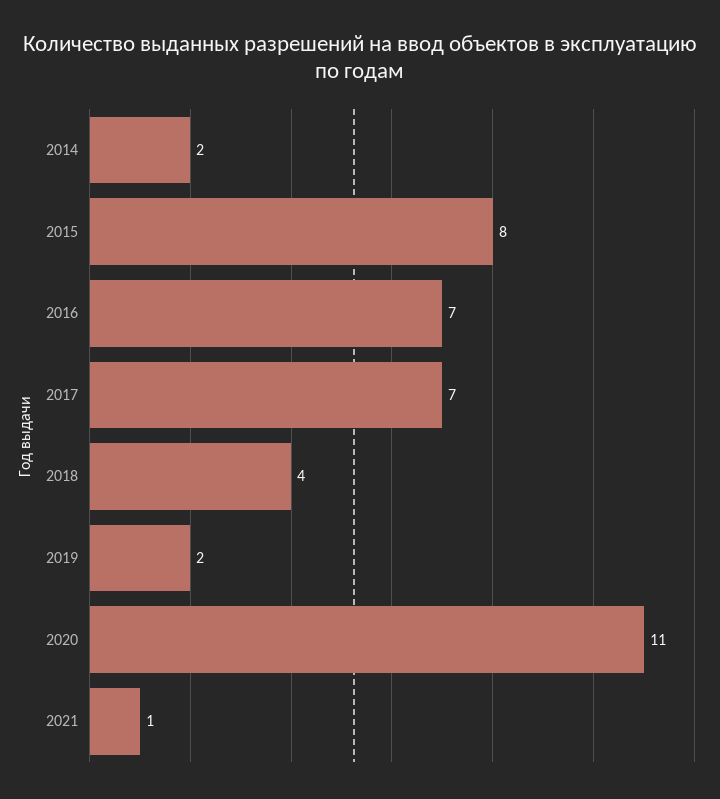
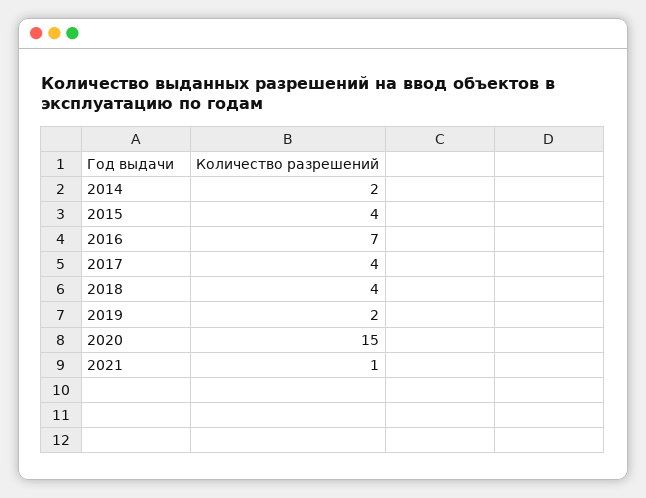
2015: 8 -> 4
2017: 7 -> 4
2020: 11 -> 15

